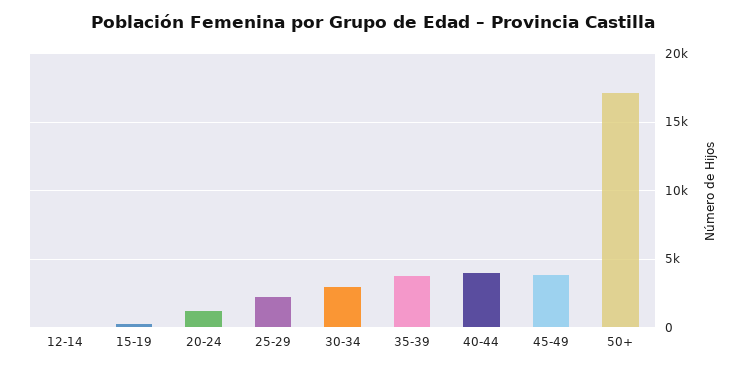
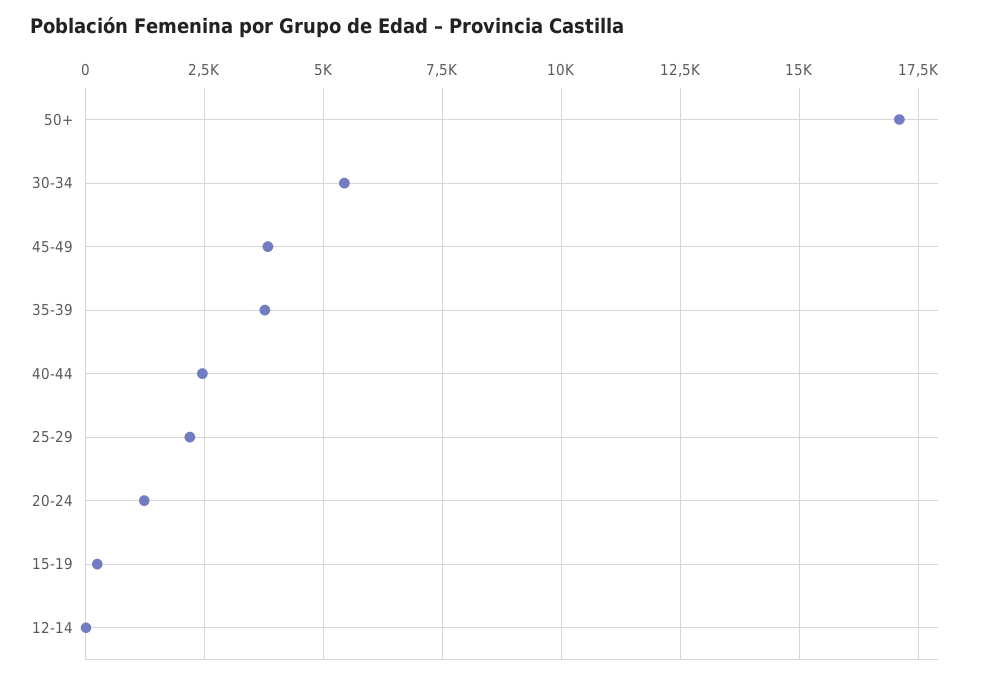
30-34: 3000 -> 5500
40-44: 4000 -> 2500

